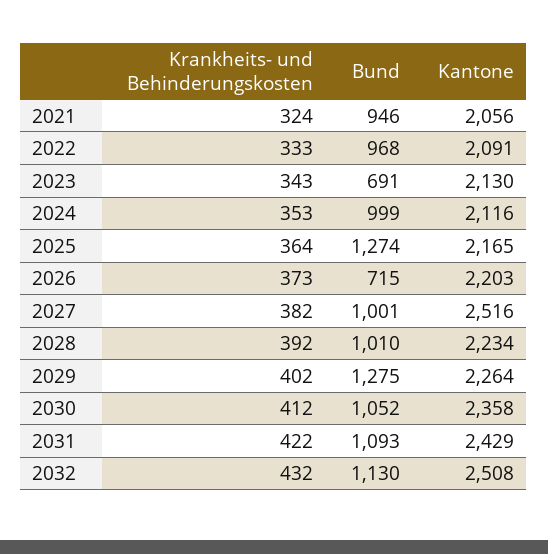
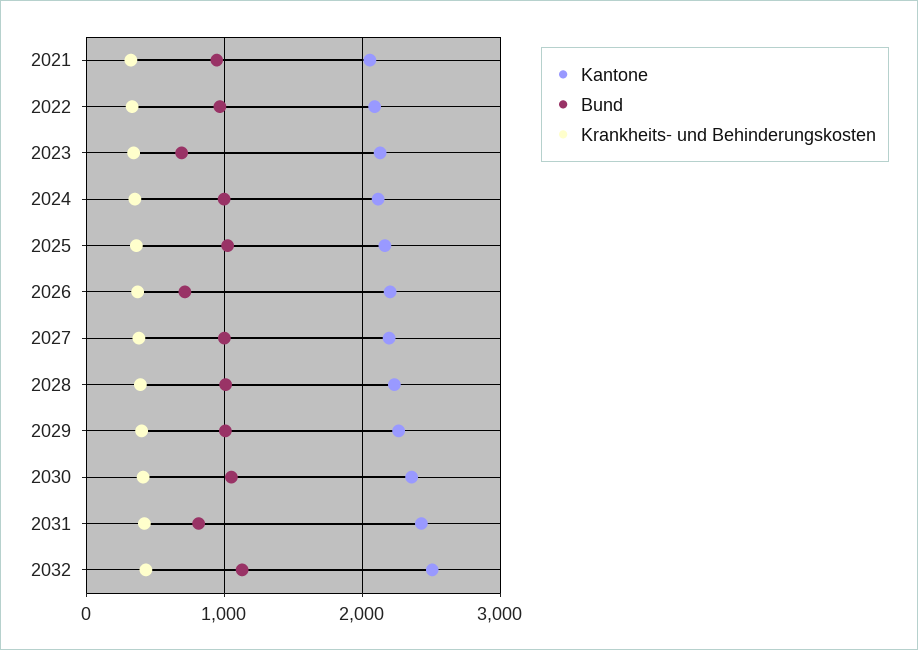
Bund, 2025: 1274 -> 1000
Kantone, 2027: 2516 -> 2200
Bund, 2029: 1275 -> 1000
Bund, 2031: 1093 -> 800

